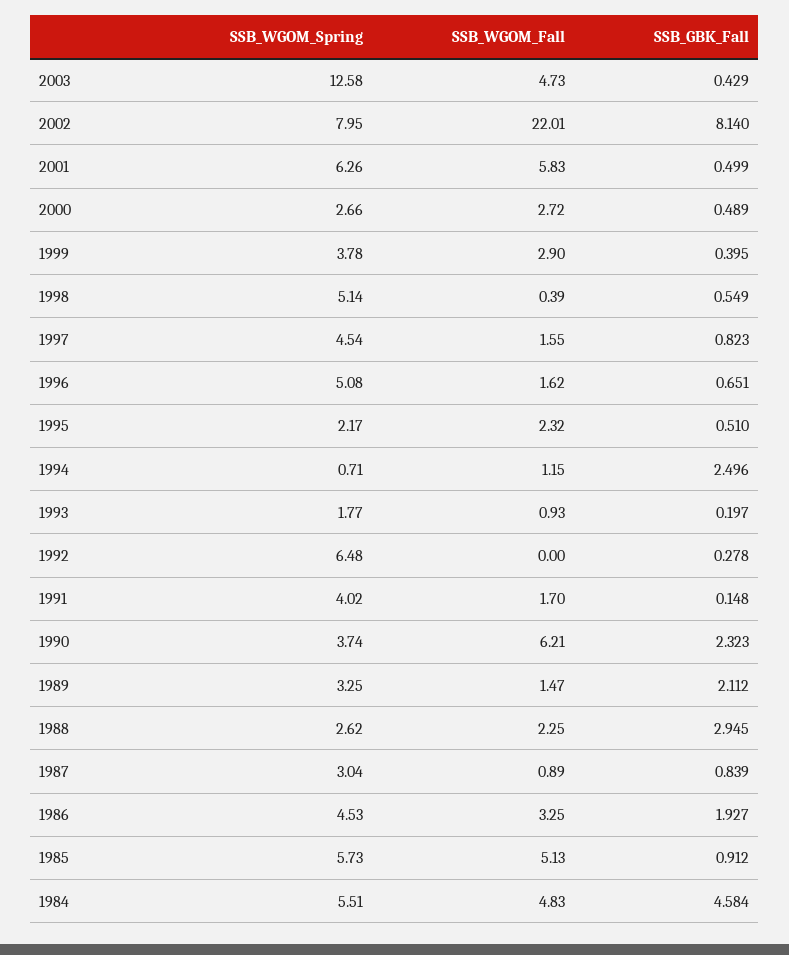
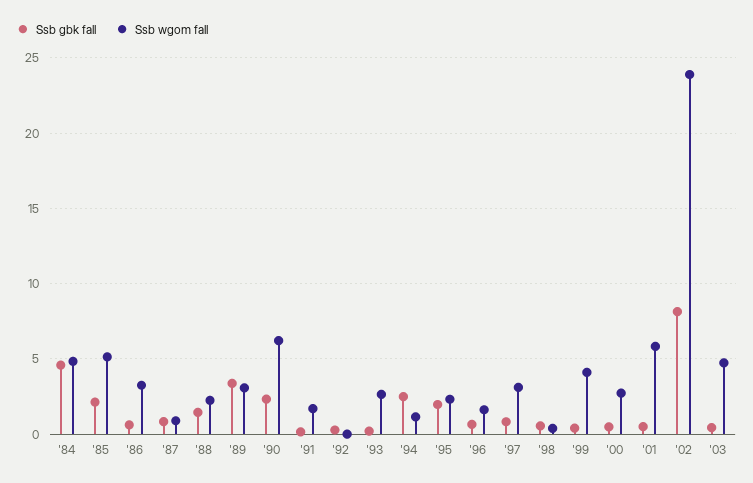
SSB_WGOM_Spring, 2003: 12.58 -> none
SSB_WGOM_Spring, 2002: 7.95 -> none
SSB_WGOM_Fall, 2002: 22.01 -> 24
SSB_WGOM_Spring, 2001: 6.26 -> none
SSB_WGOM_Spring, 2000: 2.66 -> none
SSB_WGOM_Spring, 1999: 3.78 -> none
SSB_WGOM_Fall, 1999: 2.9 -> 4
SSB_WGOM_Spring, 1998: 5.14 -> none
SSB_WGOM_Spring, 1997: 4.54 -> none
SSB_WGOM_Fall, 1997: 1.55 -> 3
SSB_WGOM_Spring, 1996: 5.08 -> none
SSB_WGOM_Spring, 1995: 2.17 -> none
SSB_GBK_Fall, 1995: 0.51 -> 2
SSB_WGOM_Spring, 1994: 0.71 -> none
SSB_WGOM_Spring, 1993: 1.77 -> none
SSB_WGOM_Fall, 1993: 0.93 -> 2.5
SSB_WGOM_Spring, 1992: 6.48 -> none
SSB_WGOM_Spring, 1991: 4.02 -> none
SSB_WGOM_Spring, 1990: 3.74 -> none
SSB_WGOM_Spring, 1989: 3.25 -> none
SSB_WGOM_Fall, 1989: 1.47 -> 3
SSB_GBK_Fall, 1989: 2.112 -> 3.5
SSB_WGOM_Spring, 1988: 2.62 -> none
SSB_GBK_Fall, 1988: 2.945 -> 1.5
SSB_WGOM_Spring, 1987: 3.04 -> none
SSB_WGOM_Spring, 1986: 4.53 -> none
SSB_GBK_Fall, 1986: 1.927 -> 0.5
SSB_WGOM_Spring, 1985: 5.73 -> none
SSB_GBK_Fall, 1985: 0.912 -> 2
SSB_WGOM_Spring, 1984: 5.51 -> none

